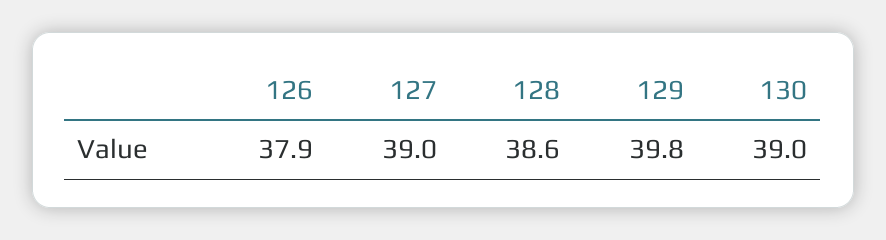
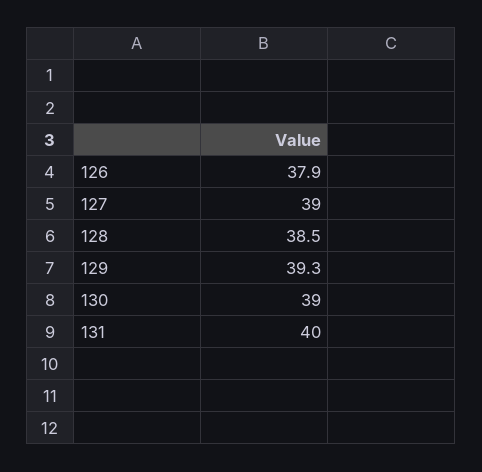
128: 38.6 -> 38.5
129: 39.8 -> 39.3
131: none -> 40

